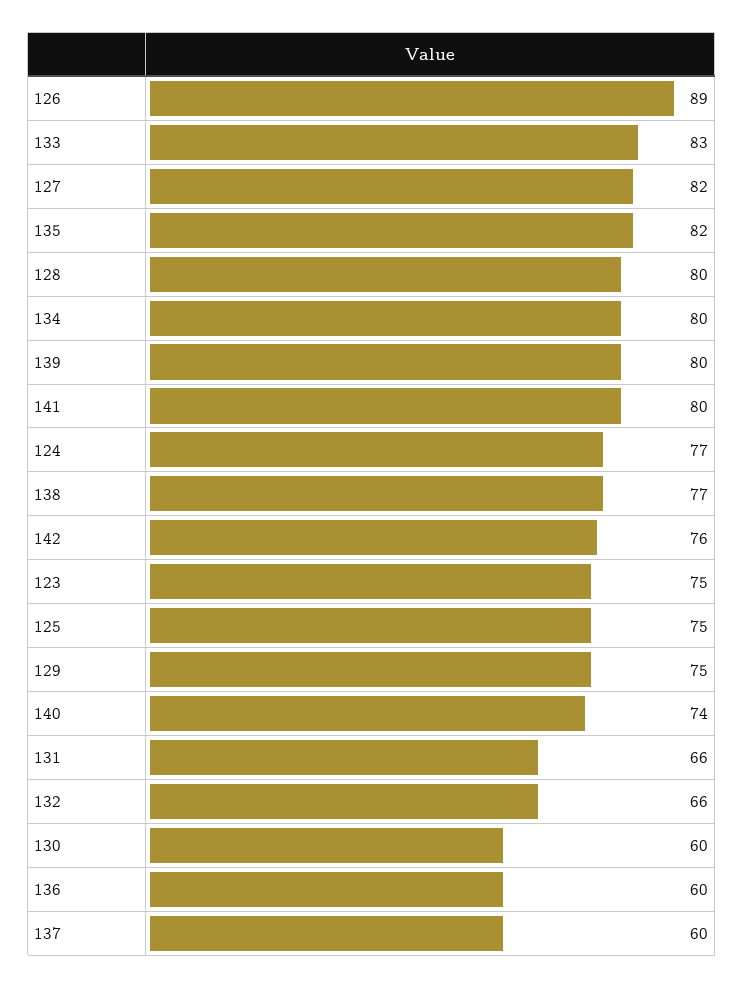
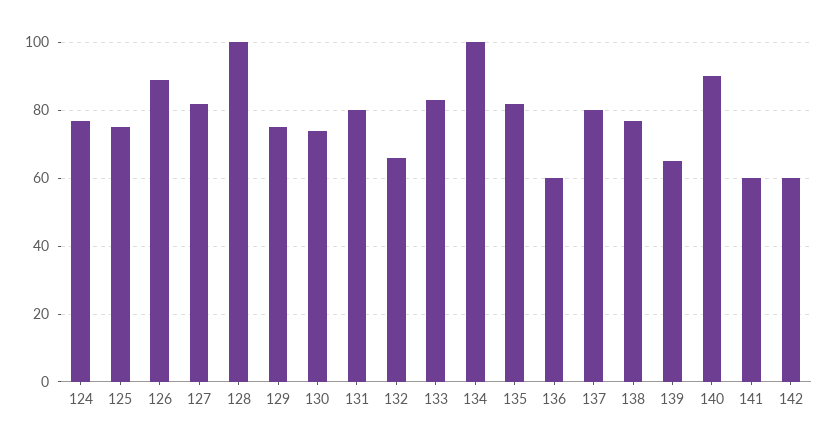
128: 80 -> 100
134: 80 -> 100
139: 80 -> 65
141: 80 -> 60
142: 76 -> 60
123: 75 -> none
140: 74 -> 90
131: 66 -> 80
130: 60 -> 75
137: 60 -> 80

